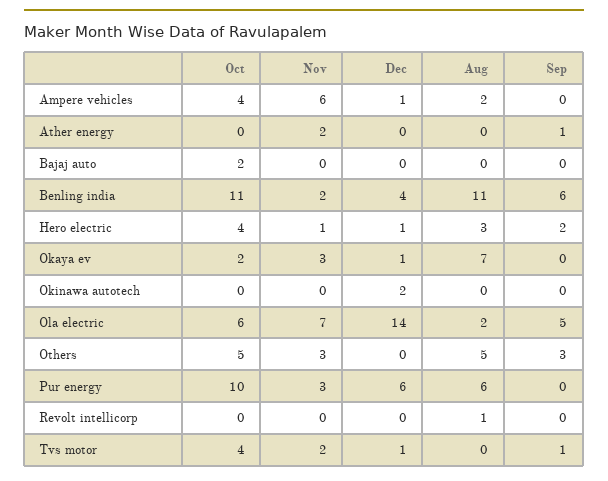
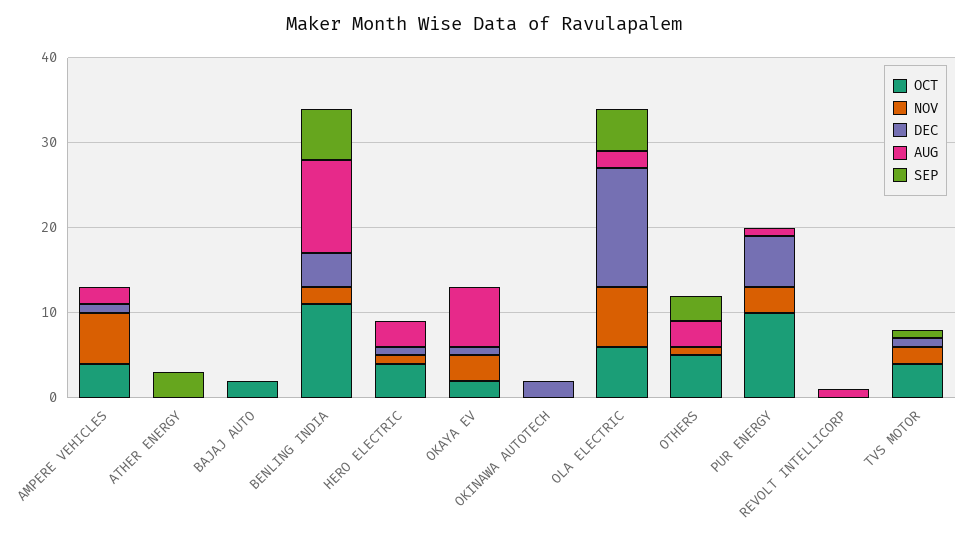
Nov, Ather energy: 2 -> 0
Sep, Ather energy: 1 -> 3
Sep, Hero electric: 2 -> 0
Nov, Others: 3 -> 1
Aug, Others: 5 -> 3
Aug, Pur energy: 6 -> 1

